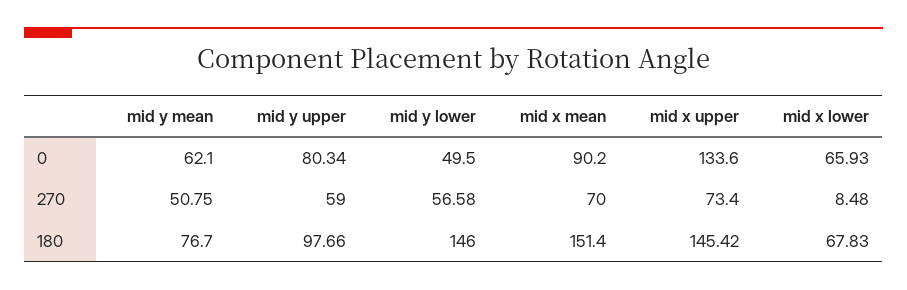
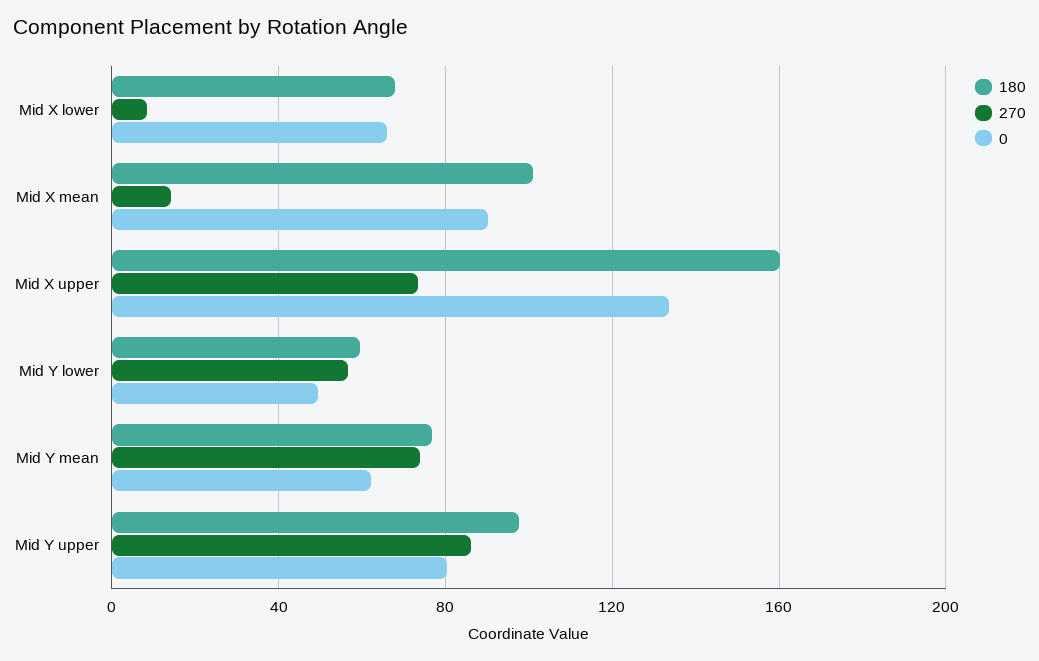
270, mid y mean: 50.75 -> 75
270, mid y upper: 59 -> 85
270, mid x mean: 70 -> 15
180, mid y lower: 146 -> 60
180, mid x mean: 151.4 -> 100
180, mid x upper: 145.42 -> 160

